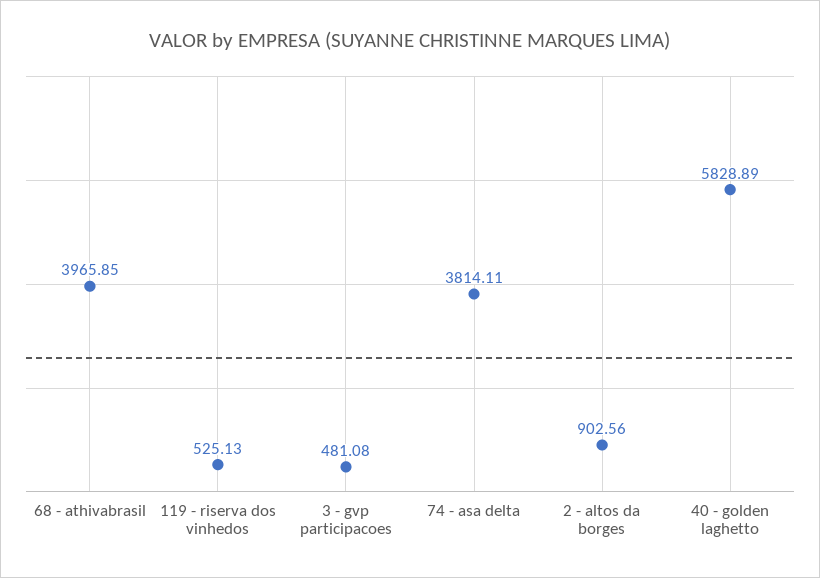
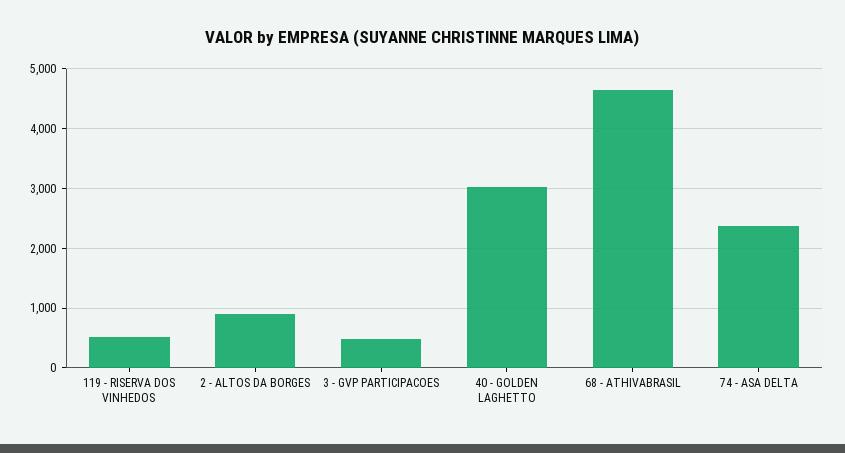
68 - athivabrasil: 3965.85 -> 4600
74 - asa delta: 3814.11 -> 2400
40 - golden laghetto: 5828.89 -> 3000

